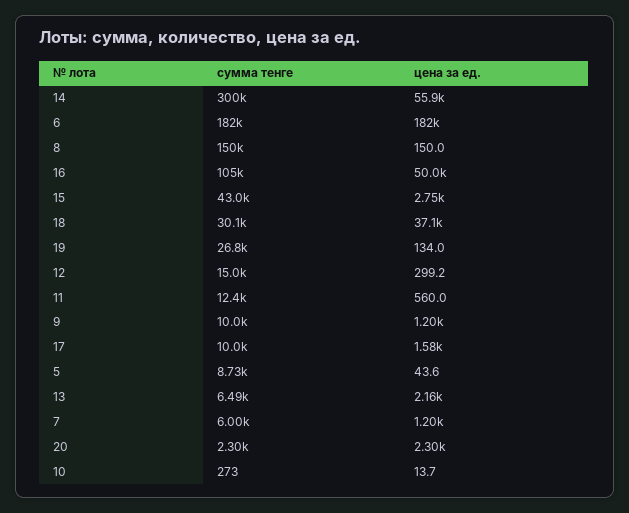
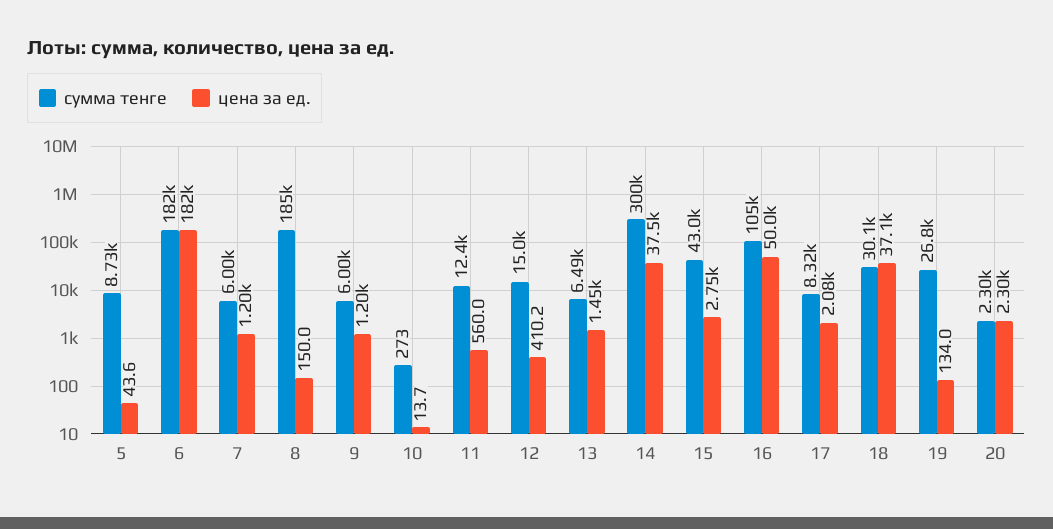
цена за ед., 14: 55900 -> 37500
сумма тенге, 8: 150000 -> 185000
цена за ед., 12: 299.2 -> 410.2
сумма тенге, 9: 10000 -> 6000
сумма тенге, 17: 10000 -> 8320
цена за ед., 17: 1580 -> 2080
цена за ед., 13: 2160 -> 1450

